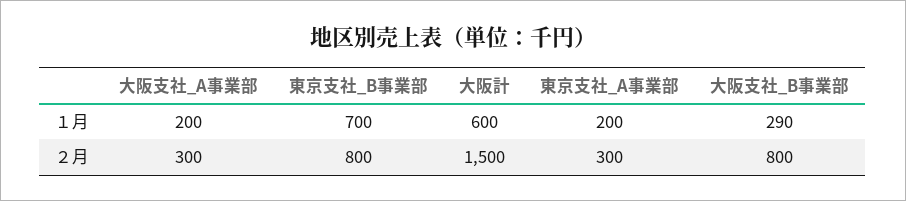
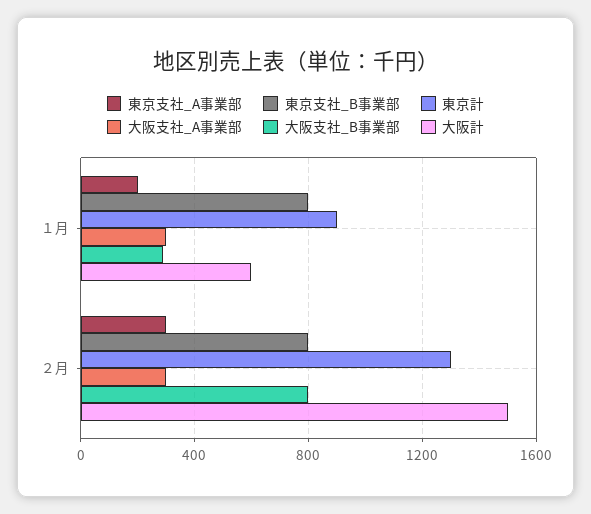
大阪支社_A事業部, １月: 200 -> 300
東京支社_B事業部, １月: 700 -> 800
東京計, １月: none -> 900
東京計, ２月: none -> 1300

